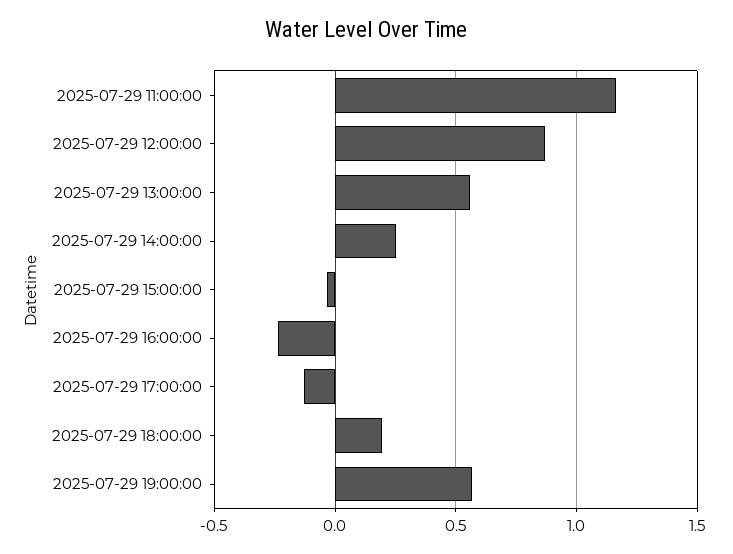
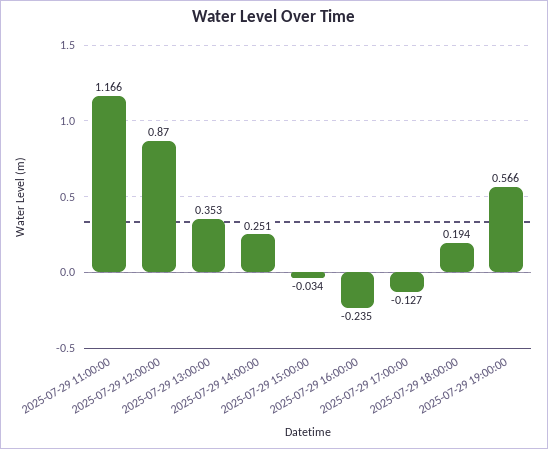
2025-07-29 13:00:00: 0.55 -> 0.353

